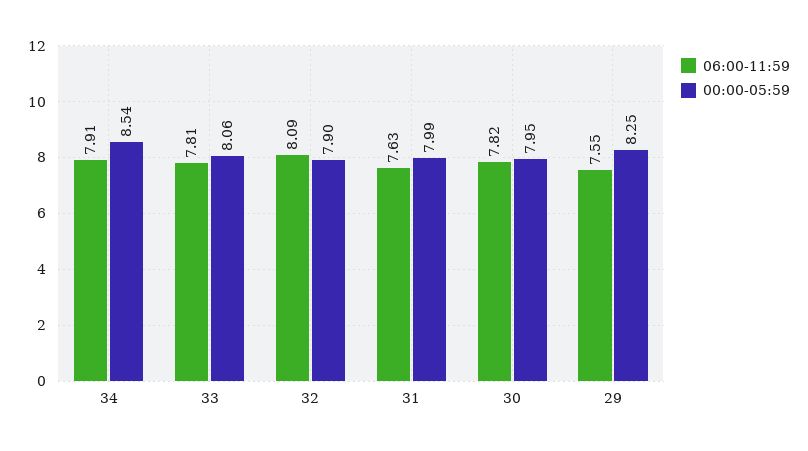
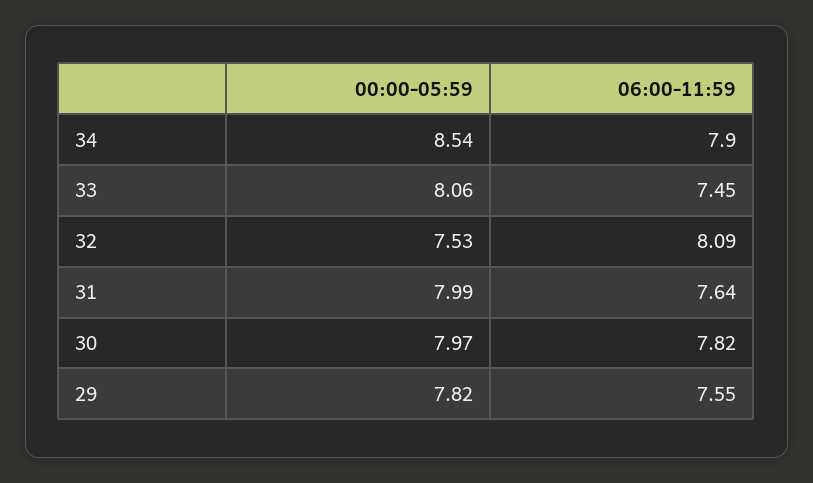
06:00-11:59, 34: 7.91 -> 7.9
06:00-11:59, 33: 7.81 -> 7.45
00:00-05:59, 32: 7.9 -> 7.53
06:00-11:59, 31: 7.63 -> 7.64
00:00-05:59, 30: 7.95 -> 7.97
00:00-05:59, 29: 8.25 -> 7.82

